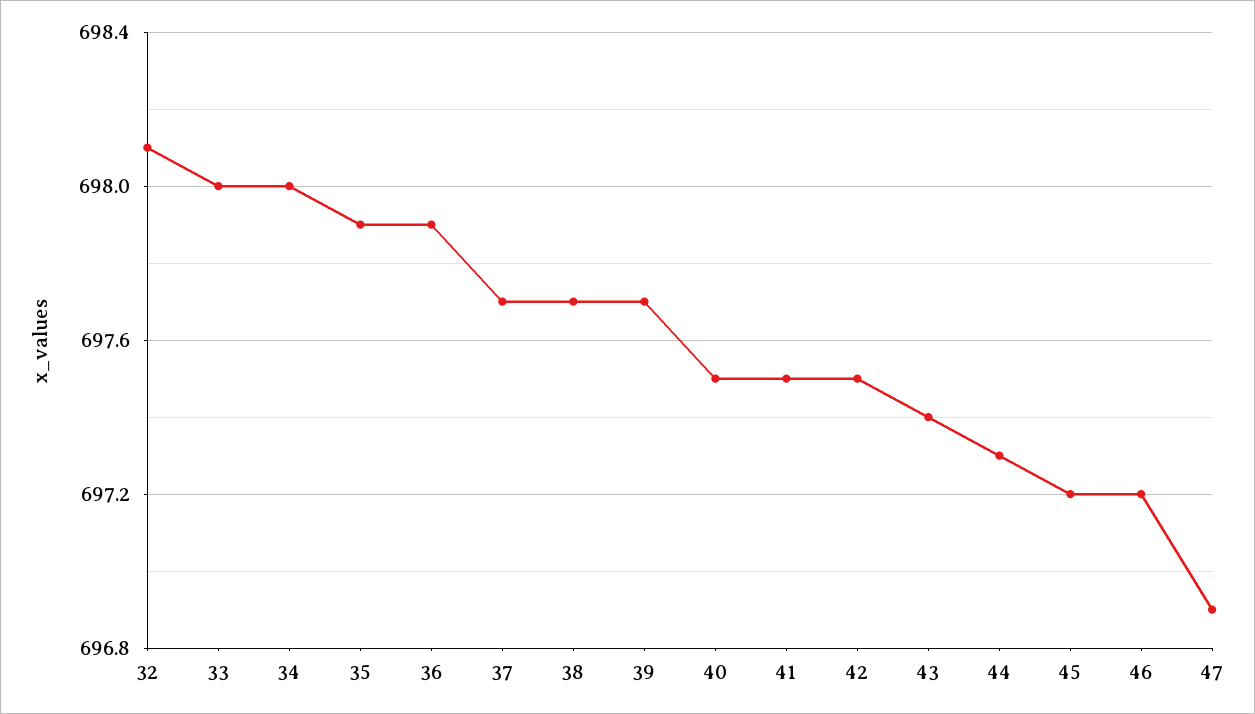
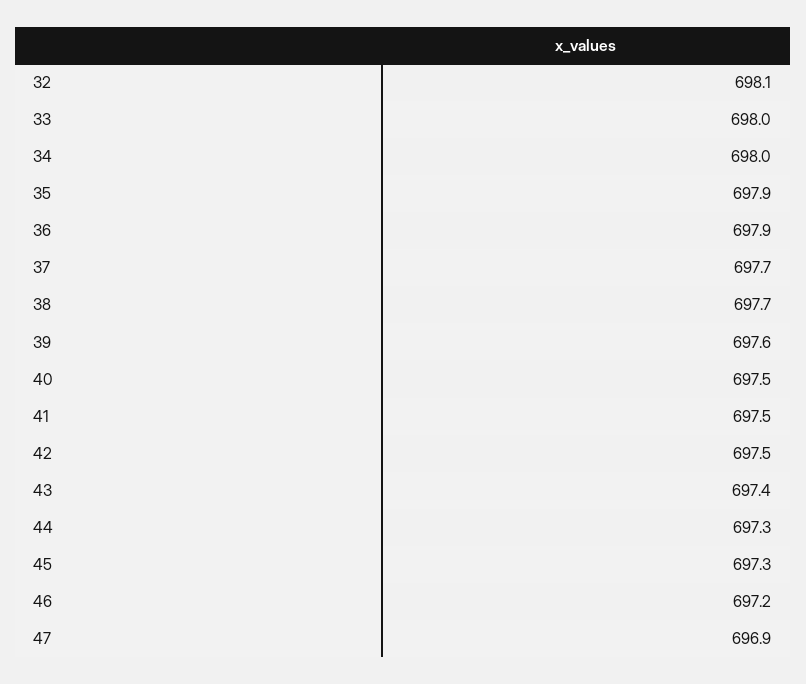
39: 697.7 -> 697.6
45: 697.2 -> 697.3

